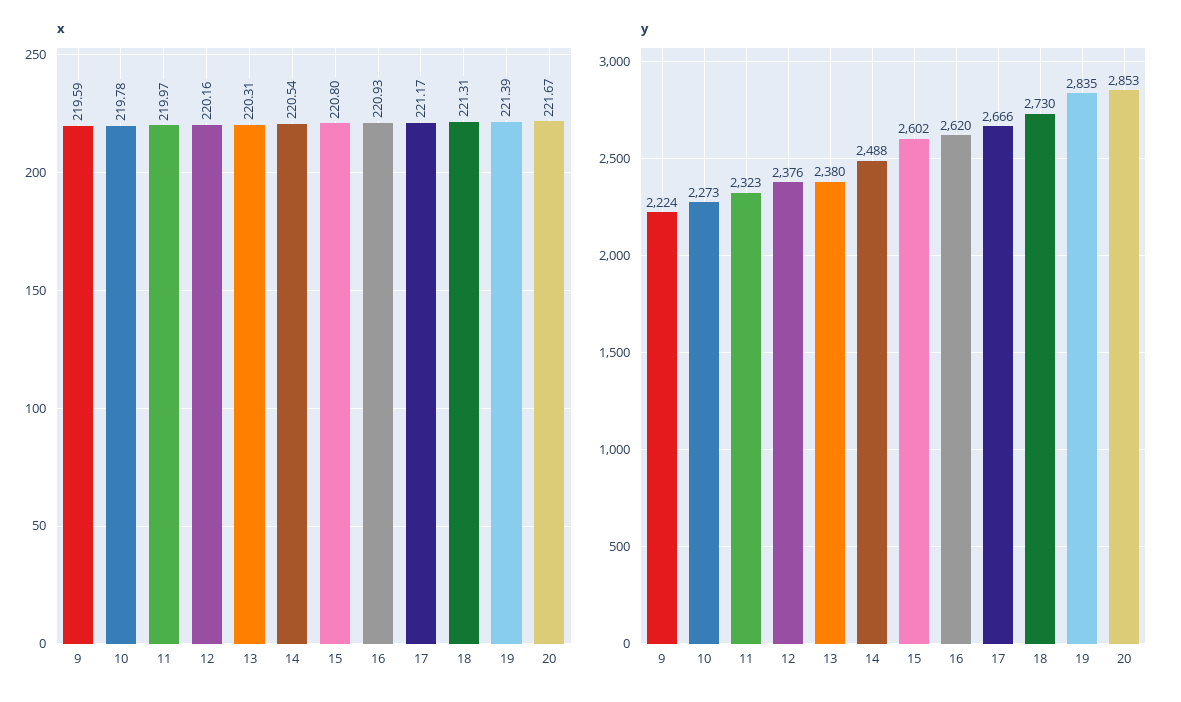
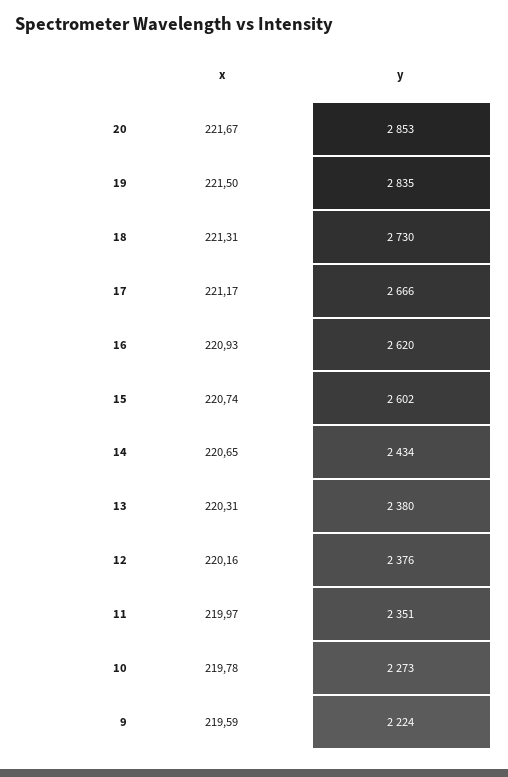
x, 14: 220.54 -> 220.65
x, 15: 220.8 -> 220.74
x, 19: 221.39 -> 221.5
y, 11: 2323 -> 2351
y, 14: 2488 -> 2434

